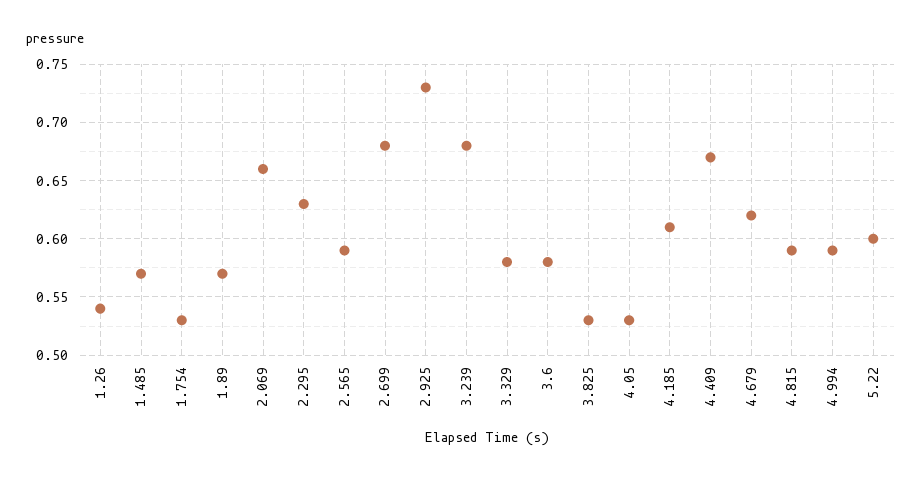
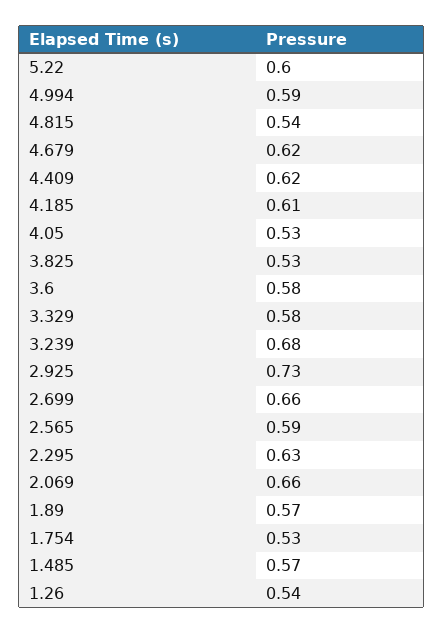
2.699: 0.68 -> 0.66
4.409: 0.67 -> 0.62
4.815: 0.59 -> 0.54

